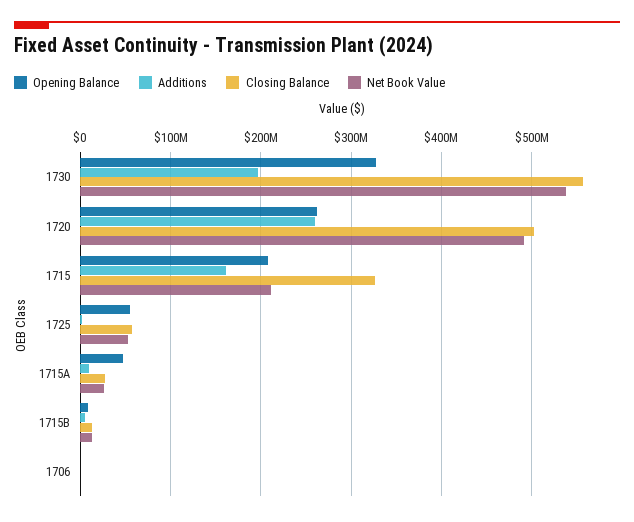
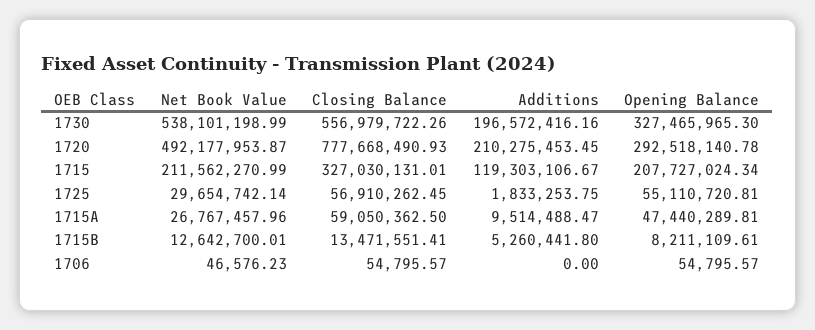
Opening Balance, 1720: 260000000 -> 292518140.78
Additions, 1720: 260000000 -> 210275453.45
Closing Balance, 1720: 500000000 -> 777668490.93
Additions, 1715: 160000000 -> 119303106.67
Net Book Value, 1725: 50000000 -> 29654742.14
Closing Balance, 1715A: 30000000 -> 59050362.5

